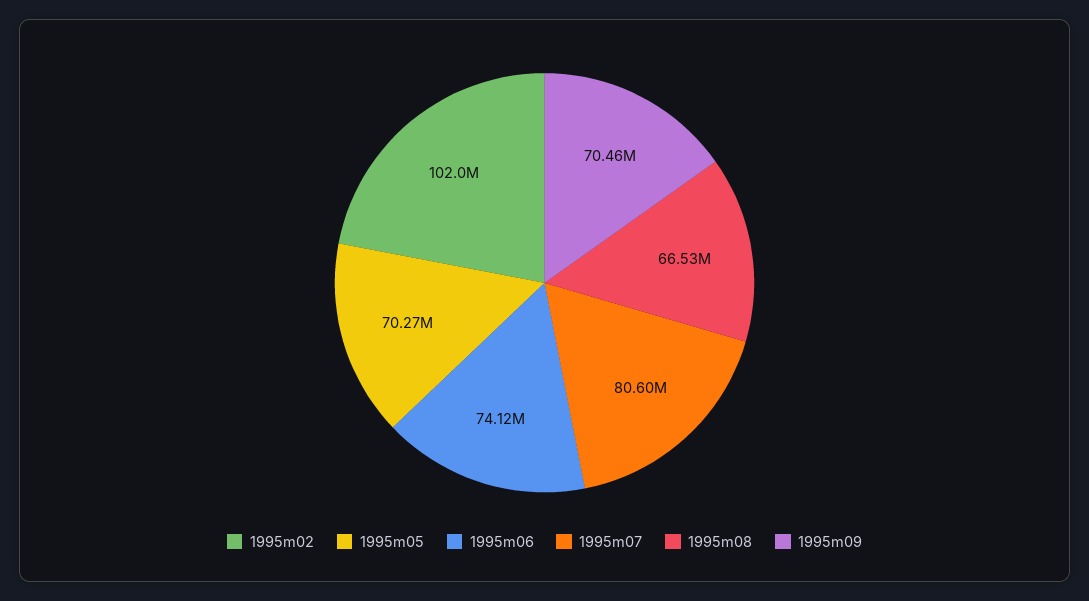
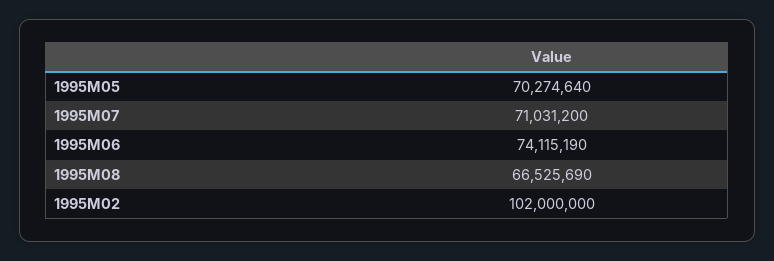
1995m07: 80600000 -> 71031200
1995m09: 70460000 -> none

